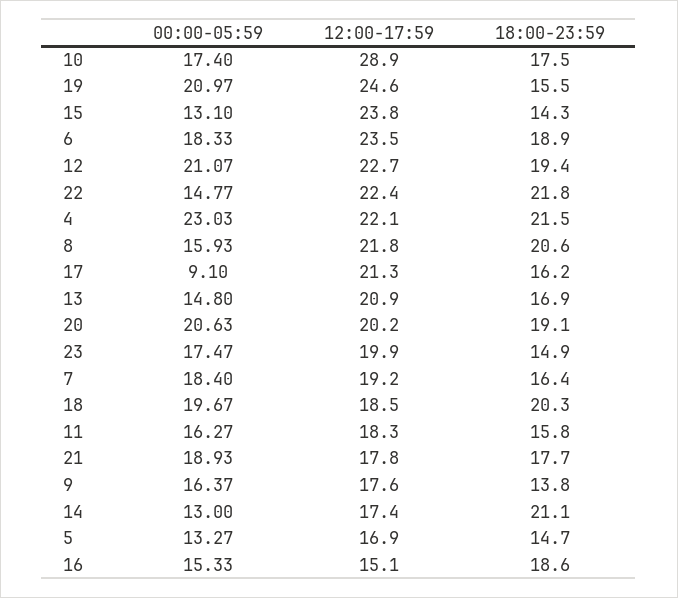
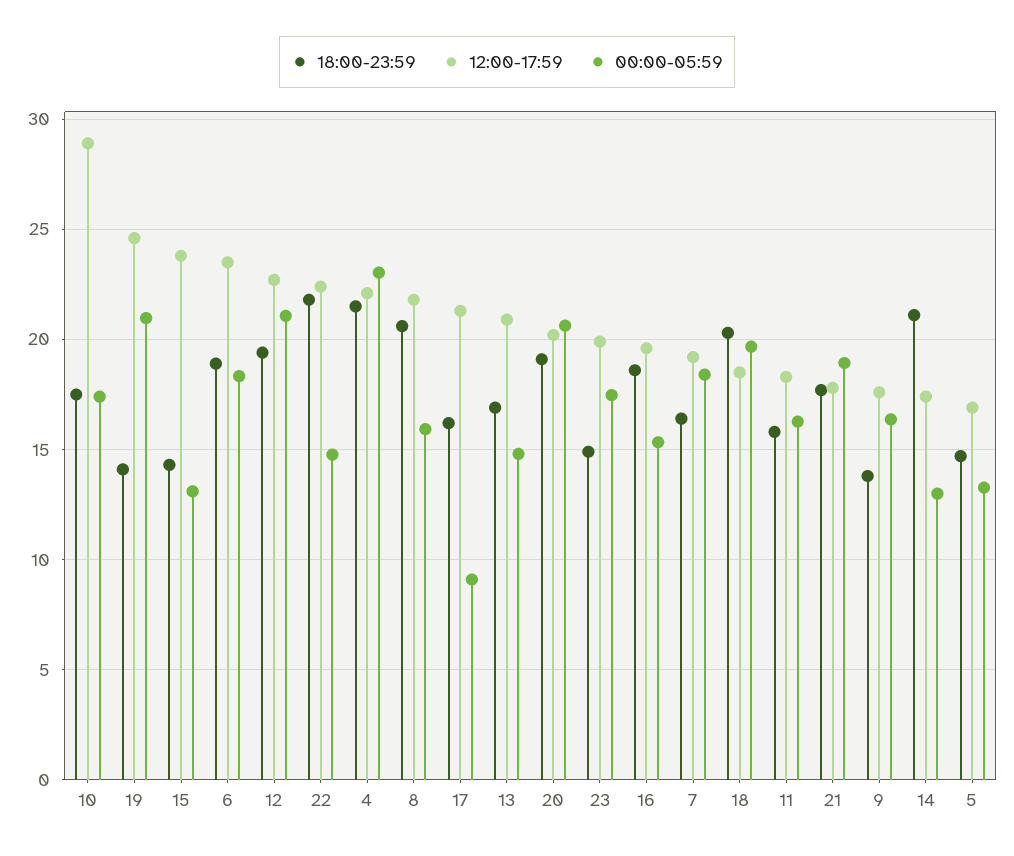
18:00-23:59, 19: 15.5 -> 14
12:00-17:59, 16: 15.1 -> 19.5

